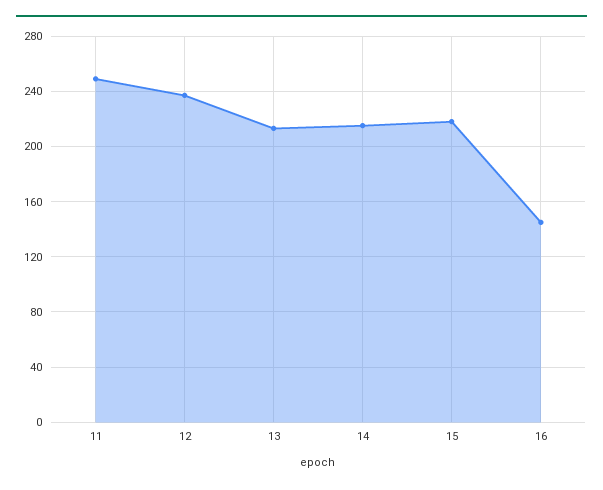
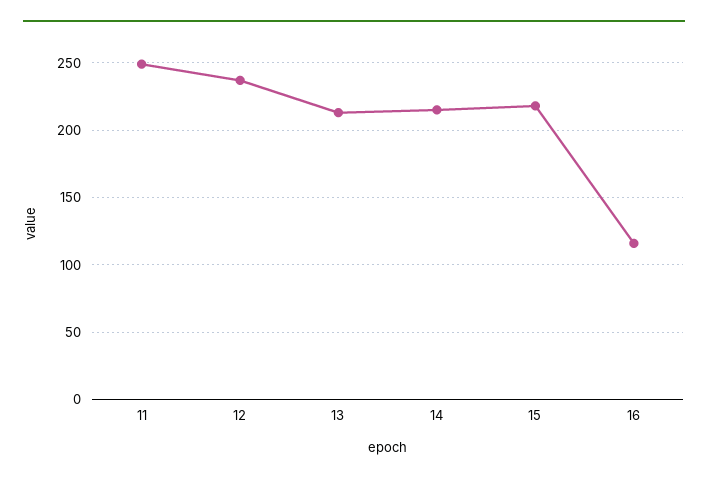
16: 145 -> 115

